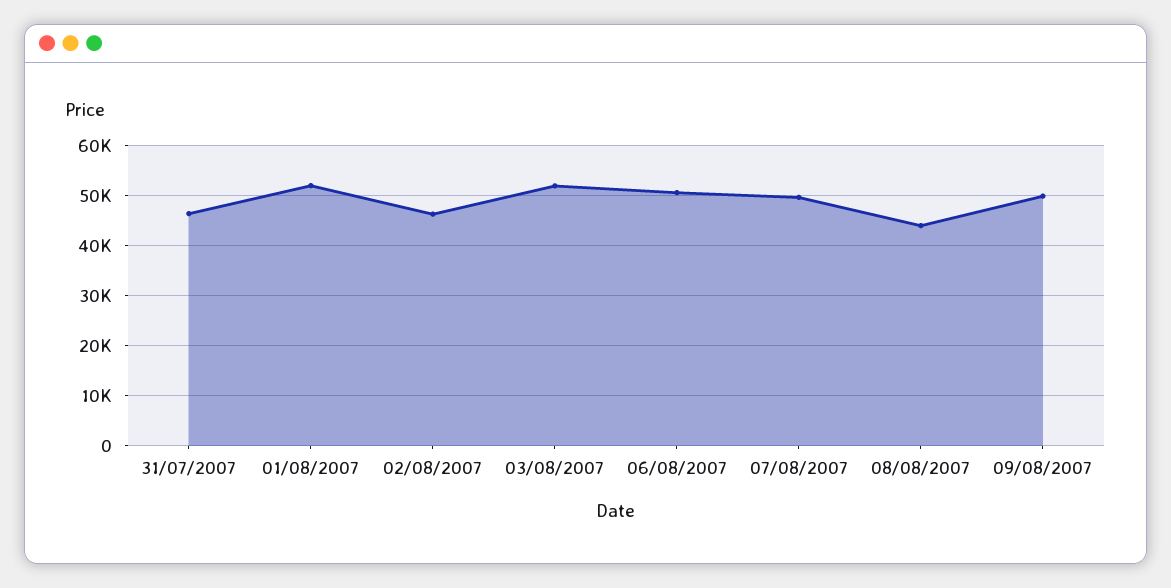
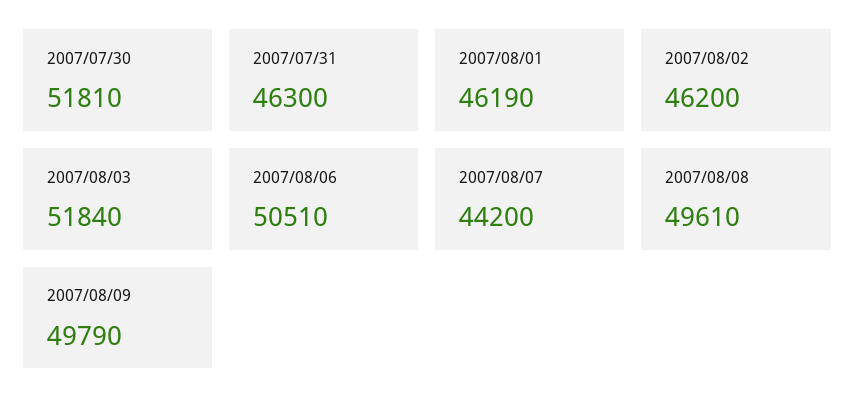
01/08/2007: 52000 -> 46190
07/08/2007: 50000 -> 44200
08/08/2007: 44000 -> 49610
2007/07/30: none -> 51810

